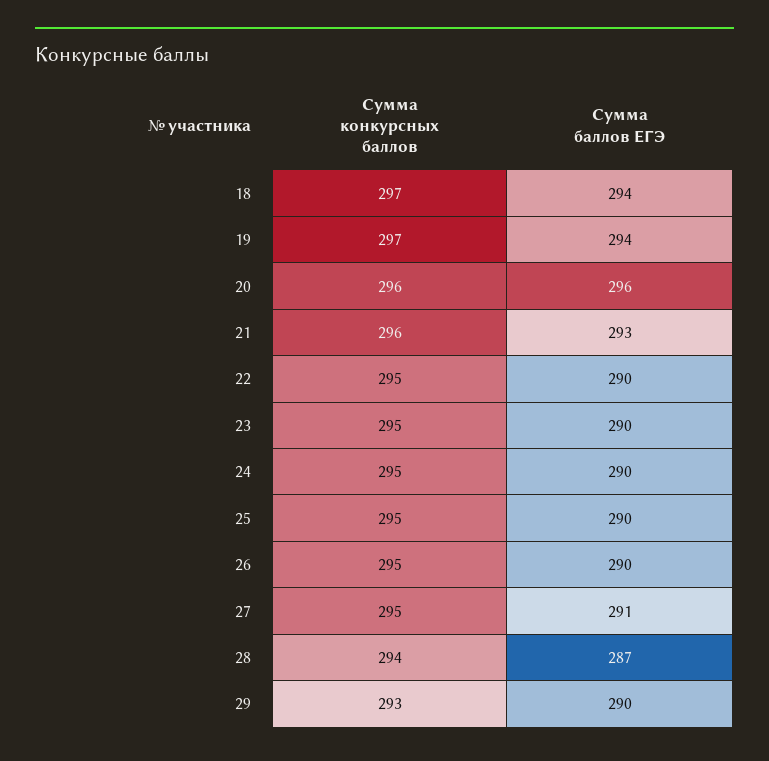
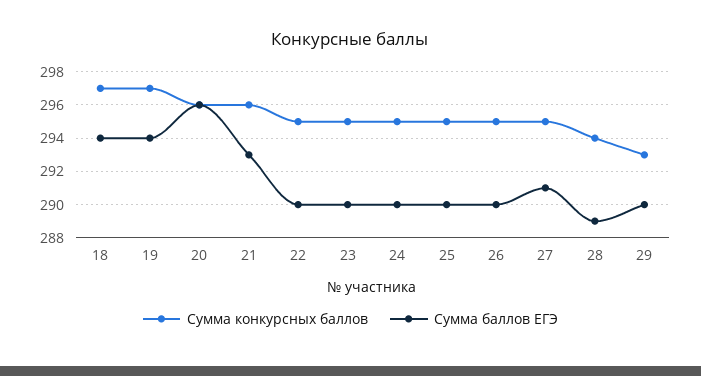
Сумма баллов ЕГЭ, 28: 287 -> 289

